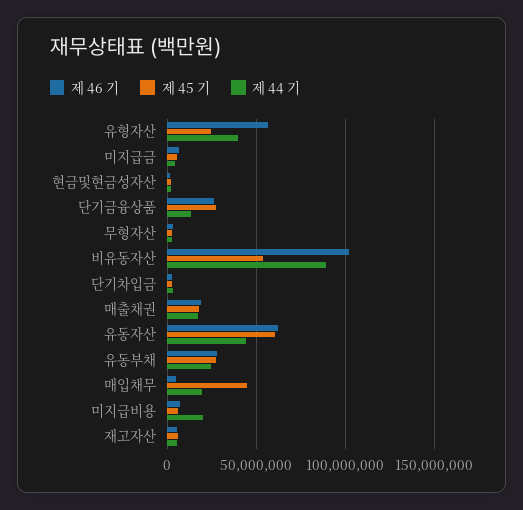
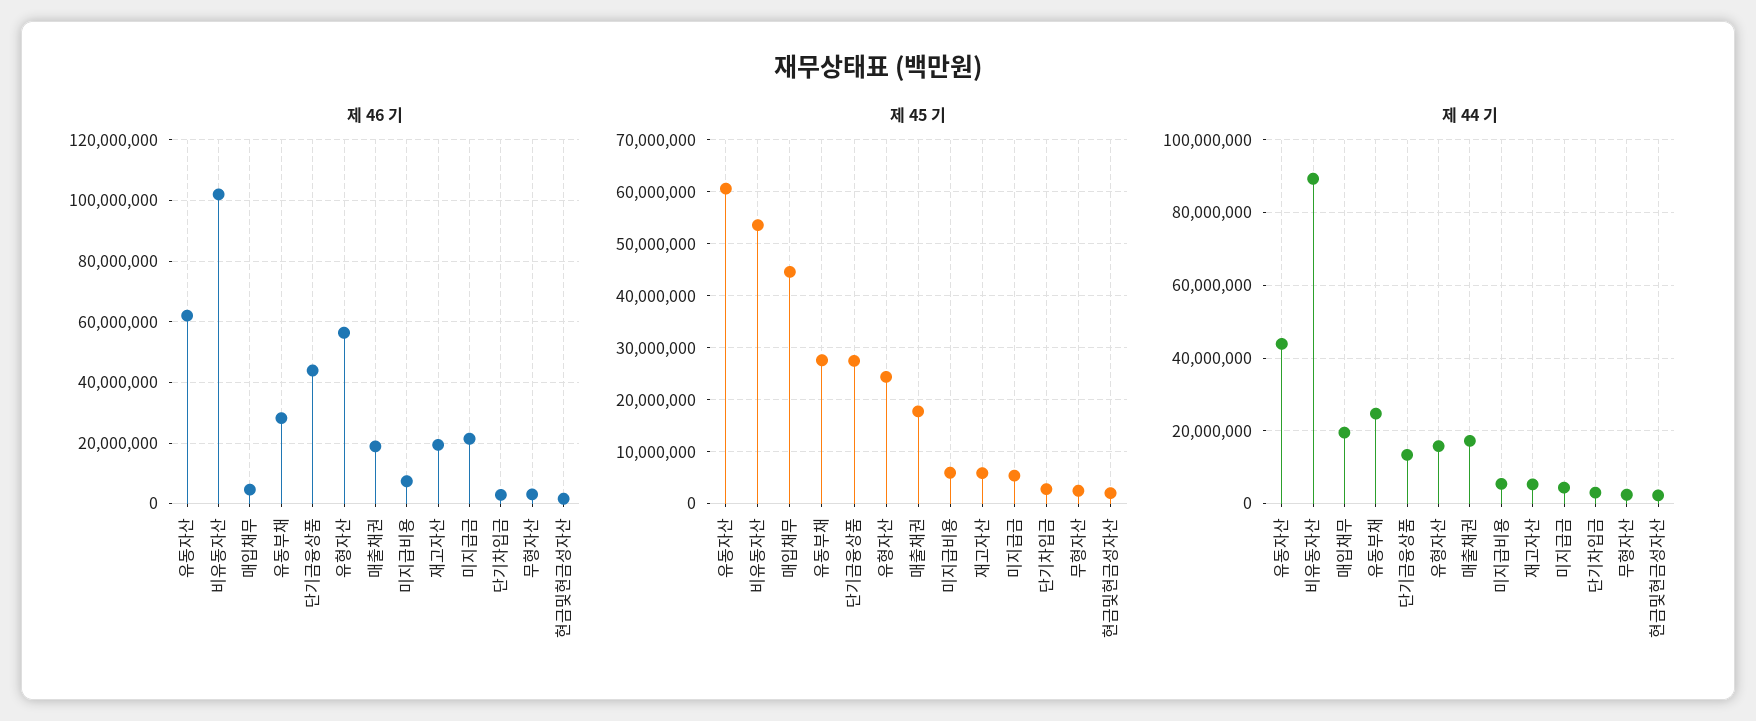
제 44 기, 유형자산: 40000000 -> 16000000
제 46 기, 미지급금: 5000000 -> 22000000
제 46 기, 단기금융상품: 25000000 -> 44000000
제 44 기, 미지급비용: 20000000 -> 6000000
제 46 기, 재고자산: 5000000 -> 20000000

